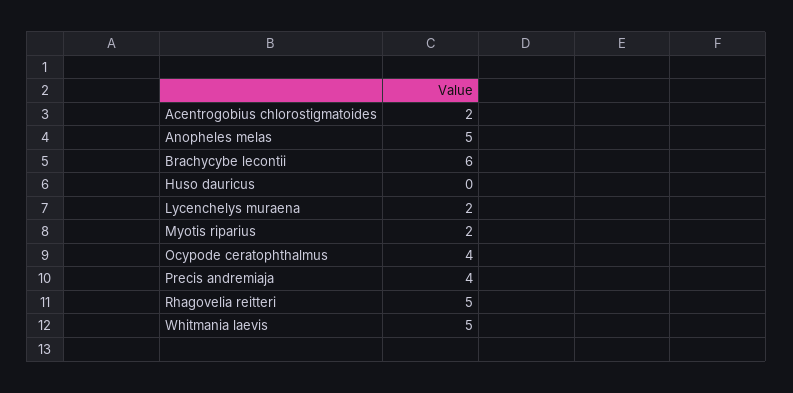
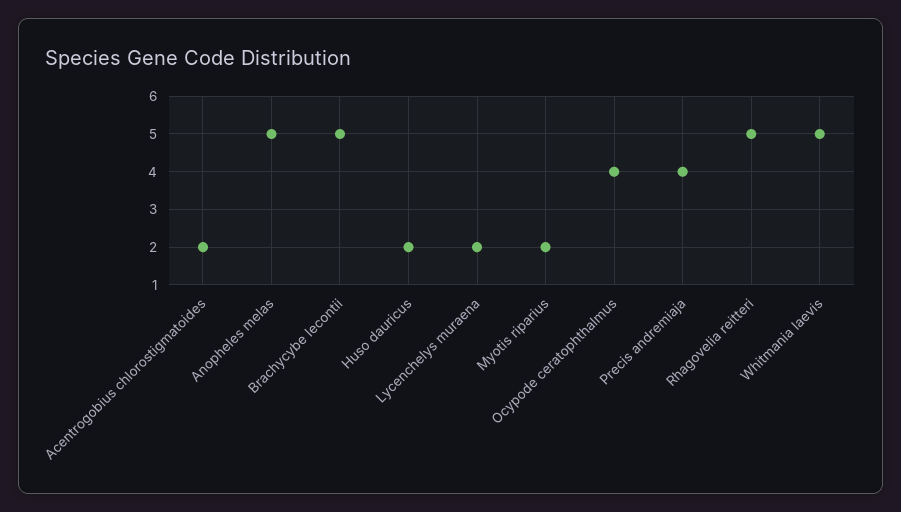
Brachycybe lecontii: 6 -> 5
Huso dauricus: 0 -> 2

